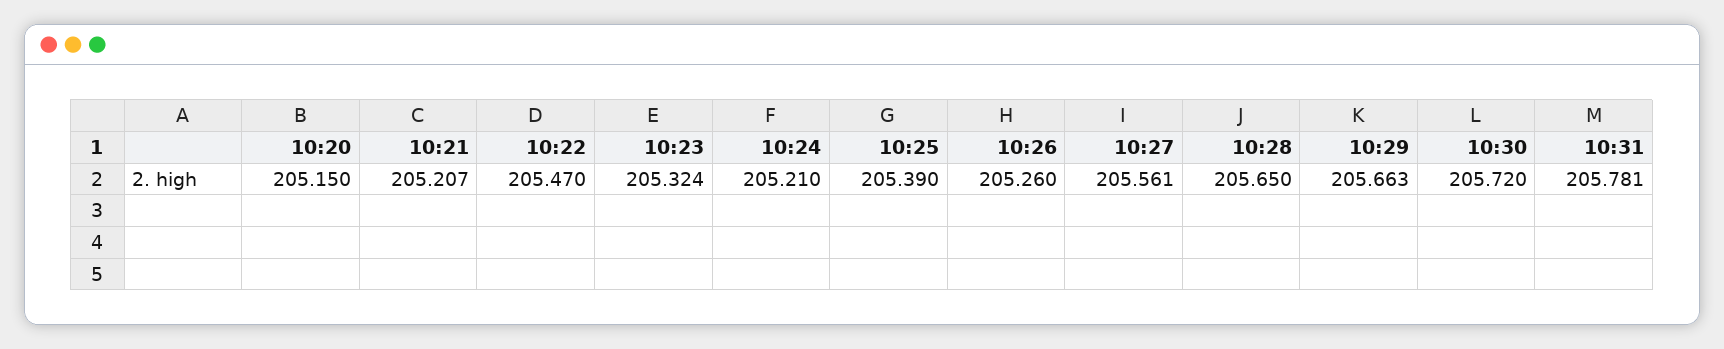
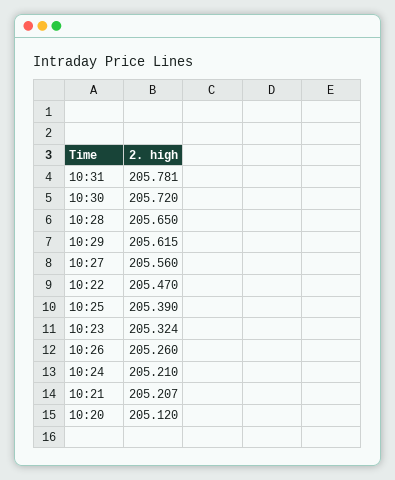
10:20: 205.15 -> 205.12
10:27: 205.561 -> 205.56
10:29: 205.663 -> 205.615

